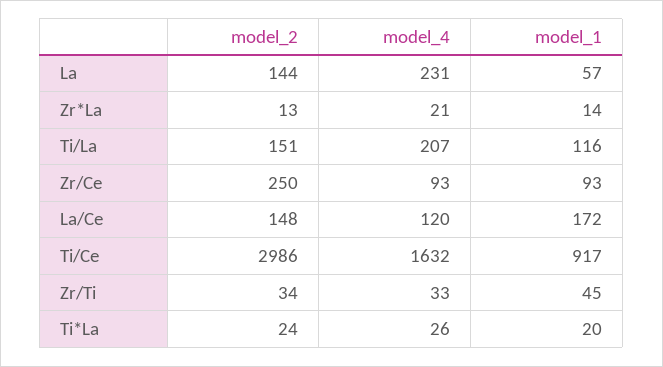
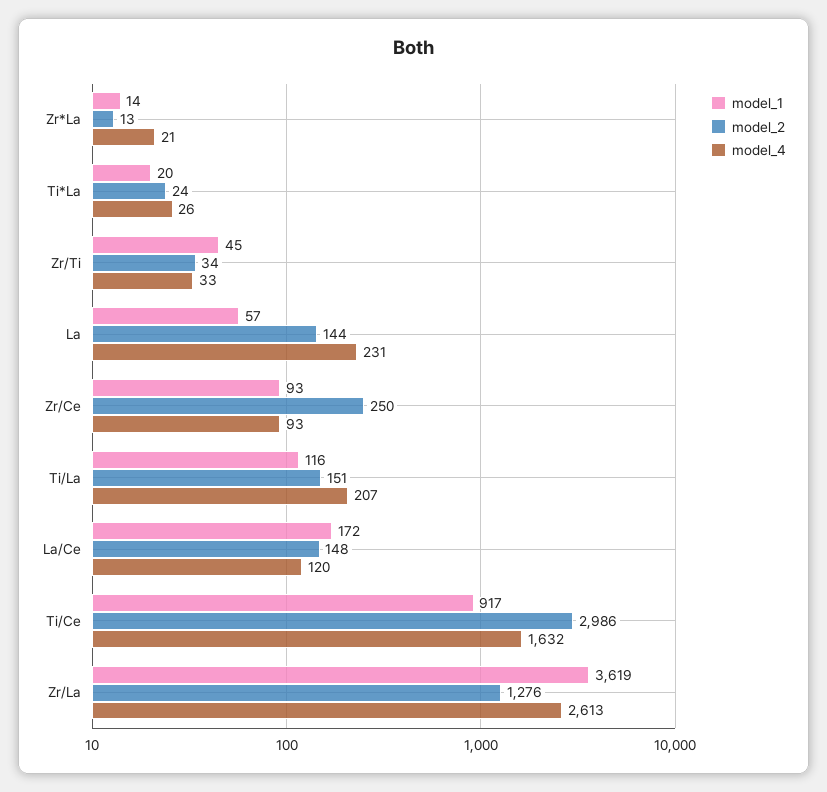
model_1, Zr/La: none -> 3619
model_2, Zr/La: none -> 1276
model_4, Zr/La: none -> 2613

